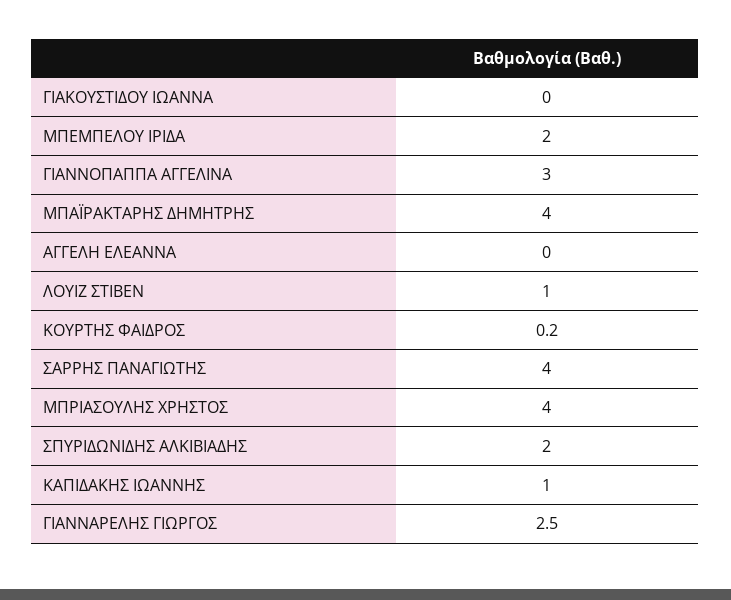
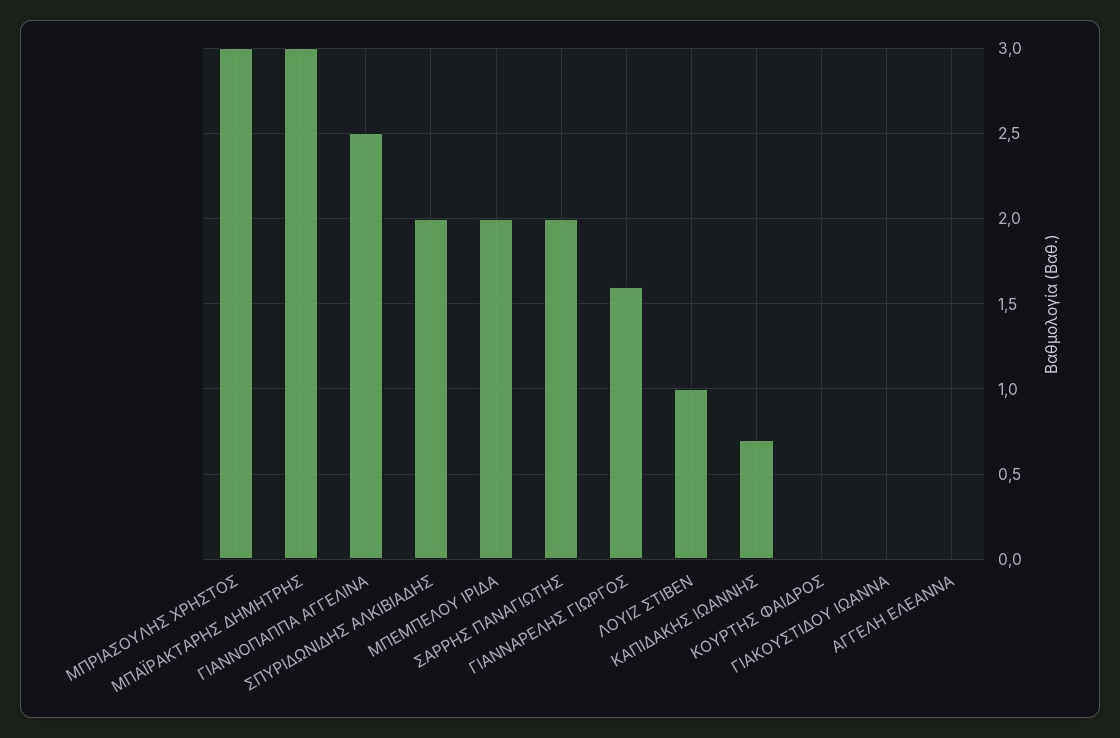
ΓΙΑΝΝΟΠΑΠΠΑ ΑΓΓΕΛΙΝΑ: 3 -> 2.5
ΜΠΑΪΡΑΚΤΑΡΗΣ ΔΗΜΗΤΡΗΣ: 4 -> 3
ΚΟΥΡΤΗΣ ΦΑΙΔΡΟΣ: 0.2 -> 0
ΣΑΡΡΗΣ ΠΑΝΑΓΙΩΤΗΣ: 4 -> 2
ΜΠΡΙΑΣΟΥΛΗΣ ΧΡΗΣΤΟΣ: 4 -> 3
ΚΑΠΙΔΑΚΗΣ ΙΩΑΝΝΗΣ: 1 -> 0.7
ΓΙΑΝΝΑΡΕΛΗΣ ΓΙΩΡΓΟΣ: 2.5 -> 1.6

